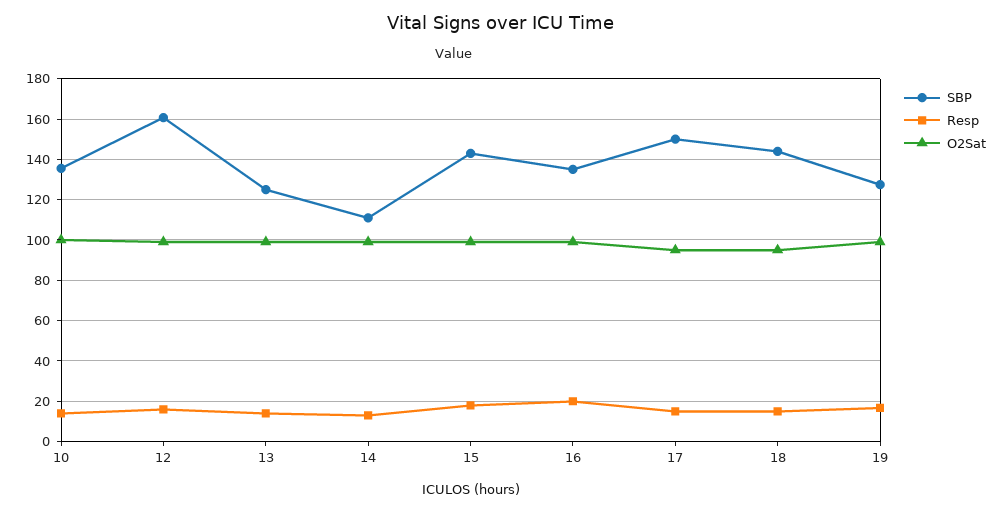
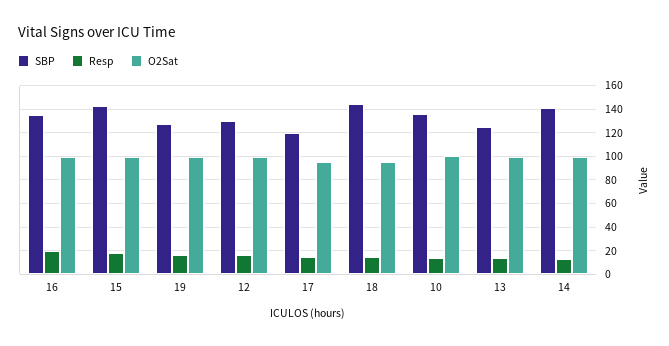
SBP, 12: 160 -> 130
SBP, 14: 110 -> 140
SBP, 17: 150 -> 120

